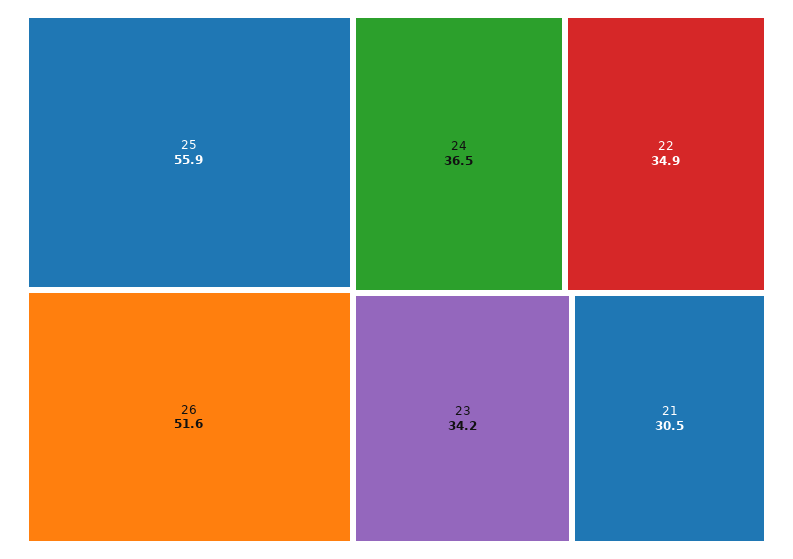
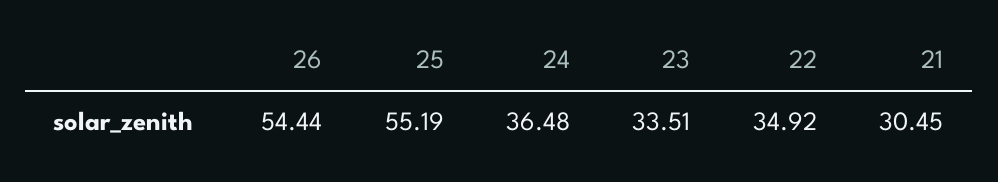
25: 55.9 -> 55.19
26: 51.6 -> 54.44
23: 34.2 -> 33.51

